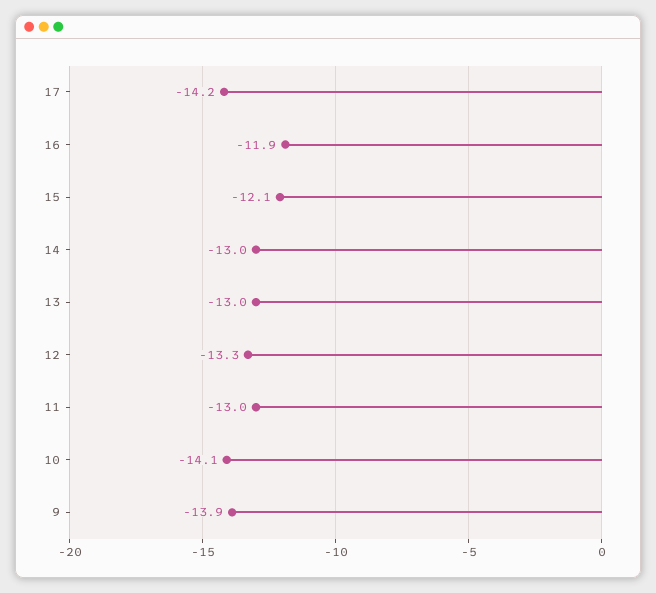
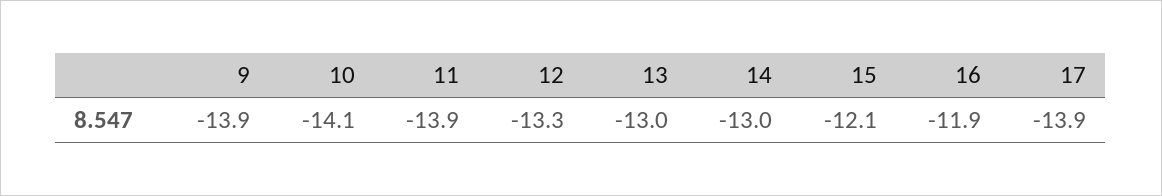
17: -14.2 -> -13.9
11: -13 -> -13.9

